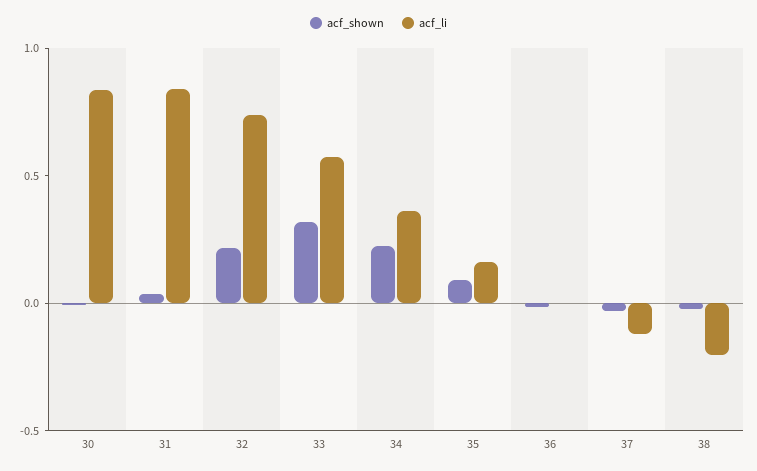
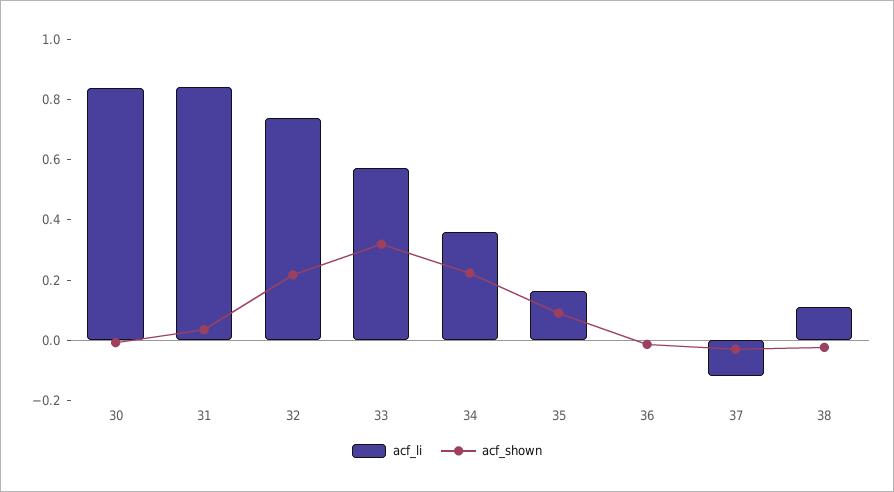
acf_li, 38: -0.2 -> 0.1

